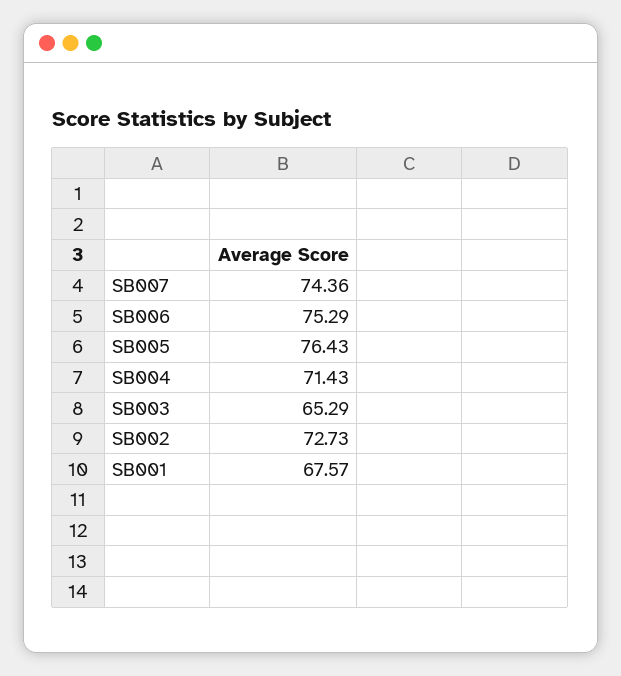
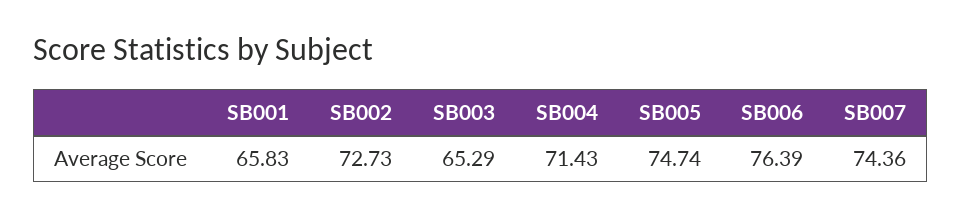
SB006: 75.29 -> 76.39
SB005: 76.43 -> 74.74
SB001: 67.57 -> 65.83

